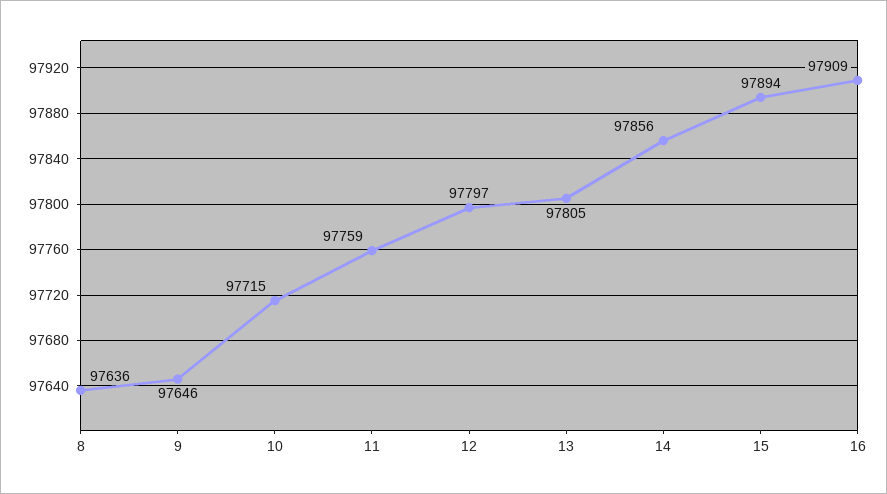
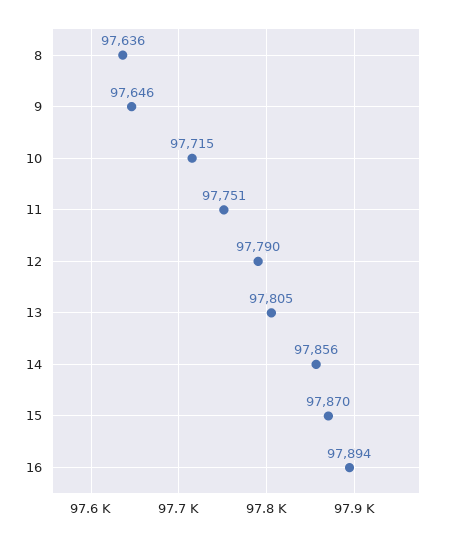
11: 97759 -> 97751
12: 97797 -> 97790
15: 97894 -> 97870
16: 97909 -> 97894

